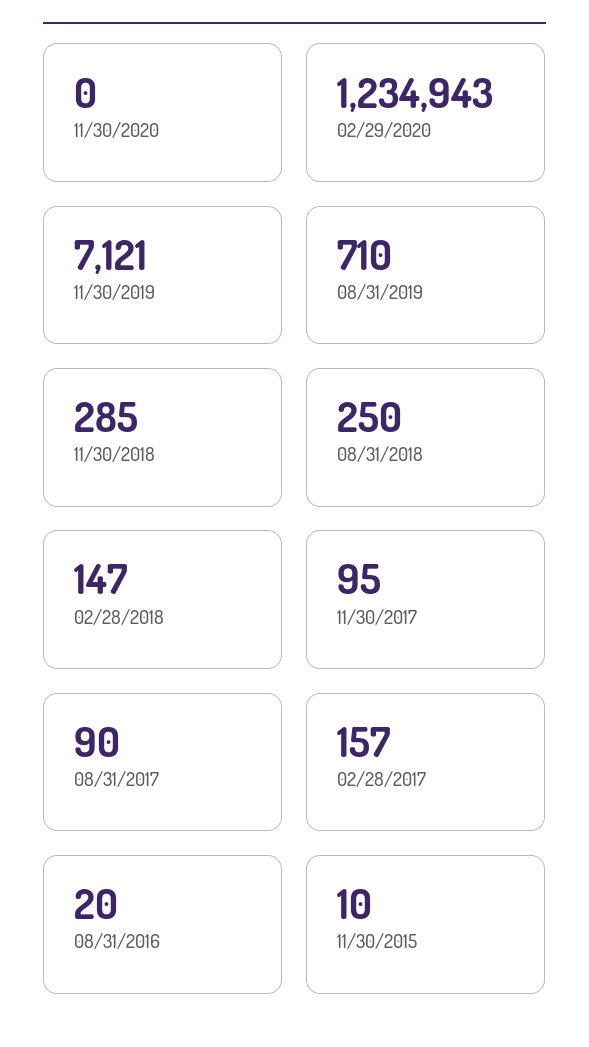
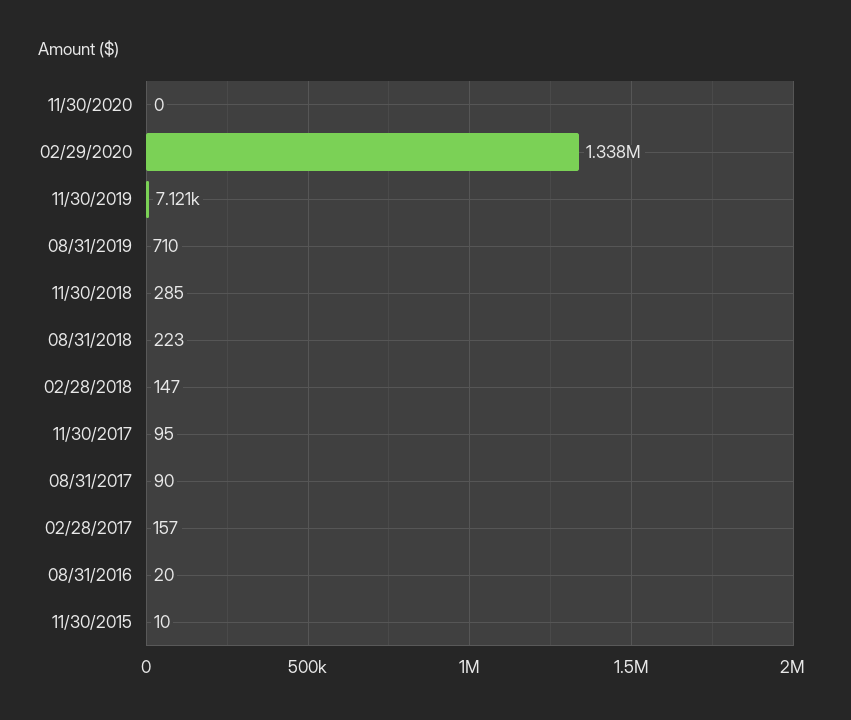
02/29/2020: 1234943 -> 1338000
08/31/2018: 250 -> 223

